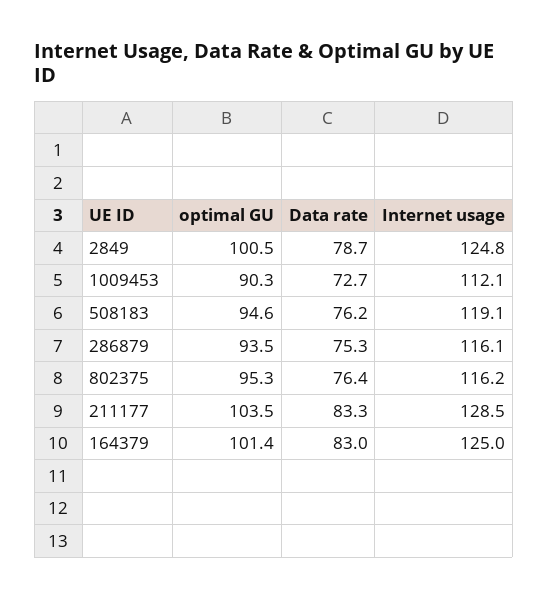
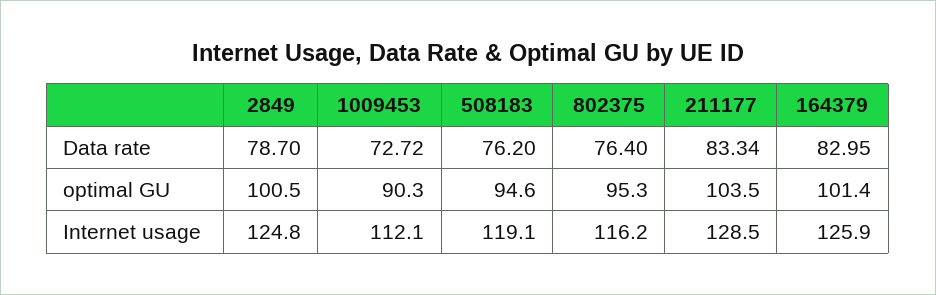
optimal GU, 286879: 93.5 -> none
Data rate, 286879: 75.3 -> none
Internet usage, 286879: 116.1 -> none
Internet usage, 164379: 125 -> 125.9

